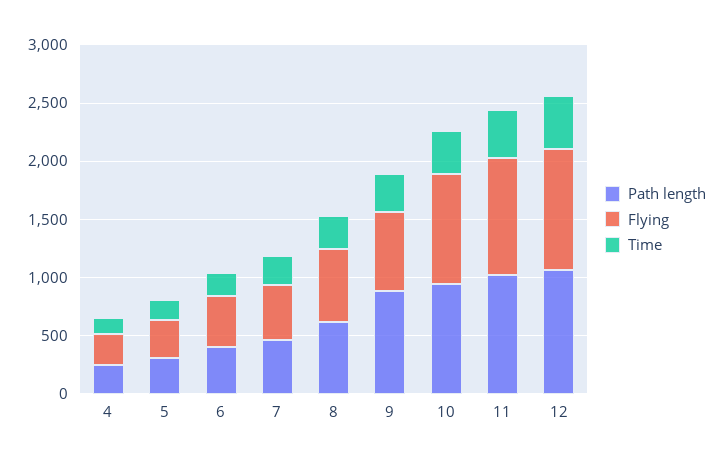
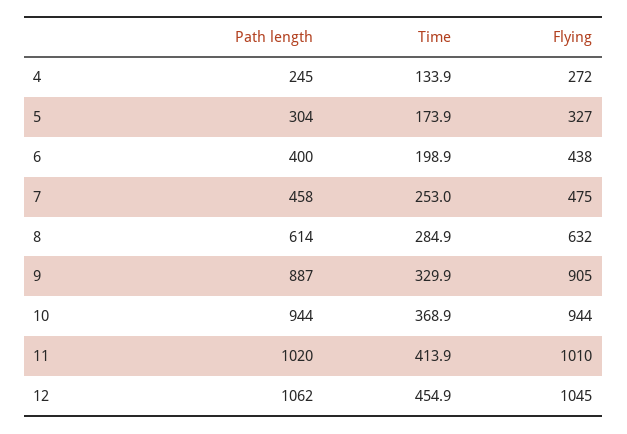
Flying, 9: 700 -> 905

